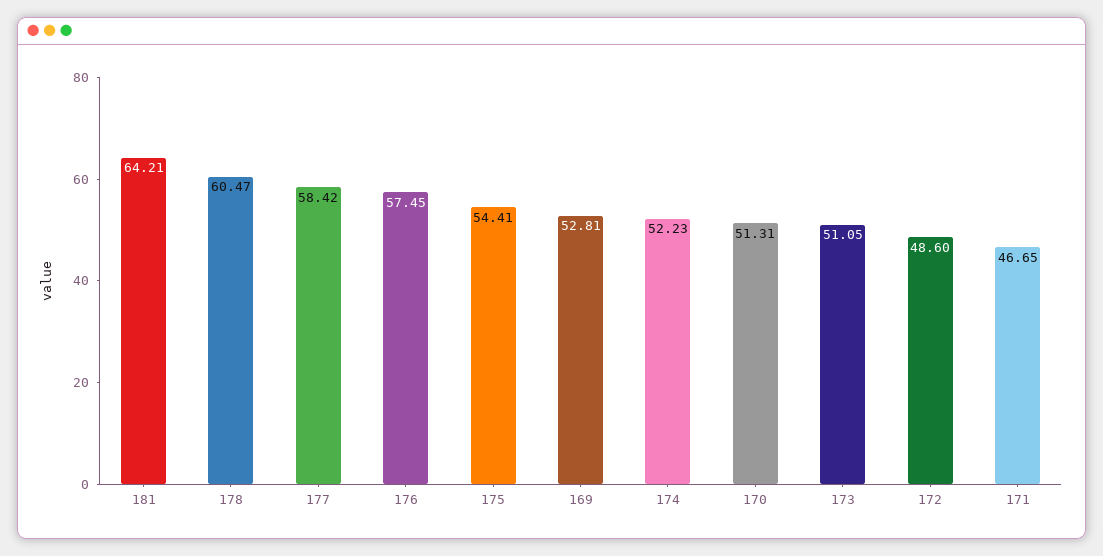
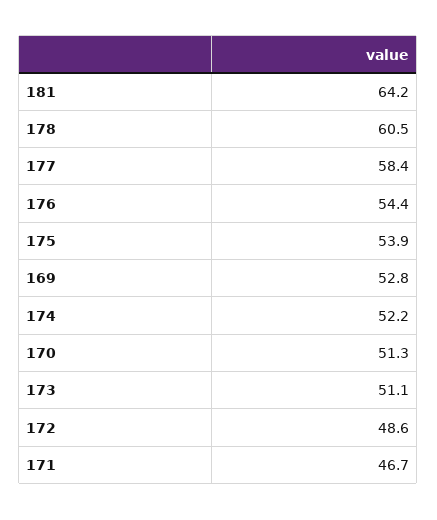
176: 57.45 -> 54.4
175: 54.41 -> 53.9

